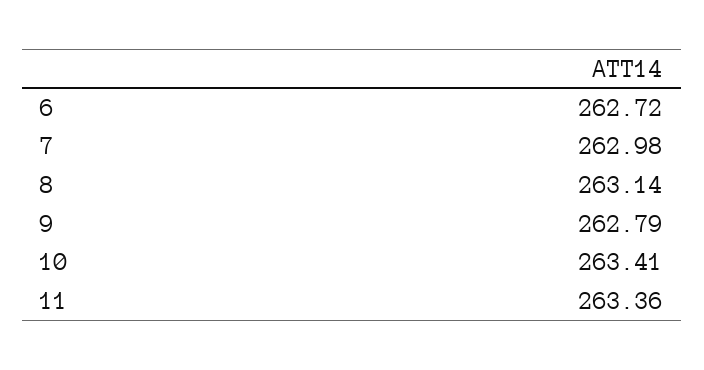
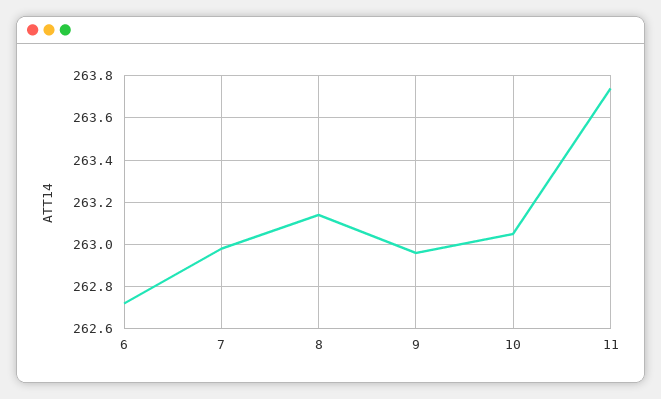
9: 262.79 -> 262.95
10: 263.41 -> 263.05
11: 263.36 -> 263.75

